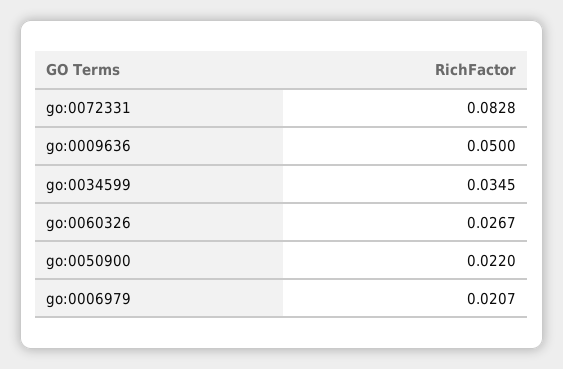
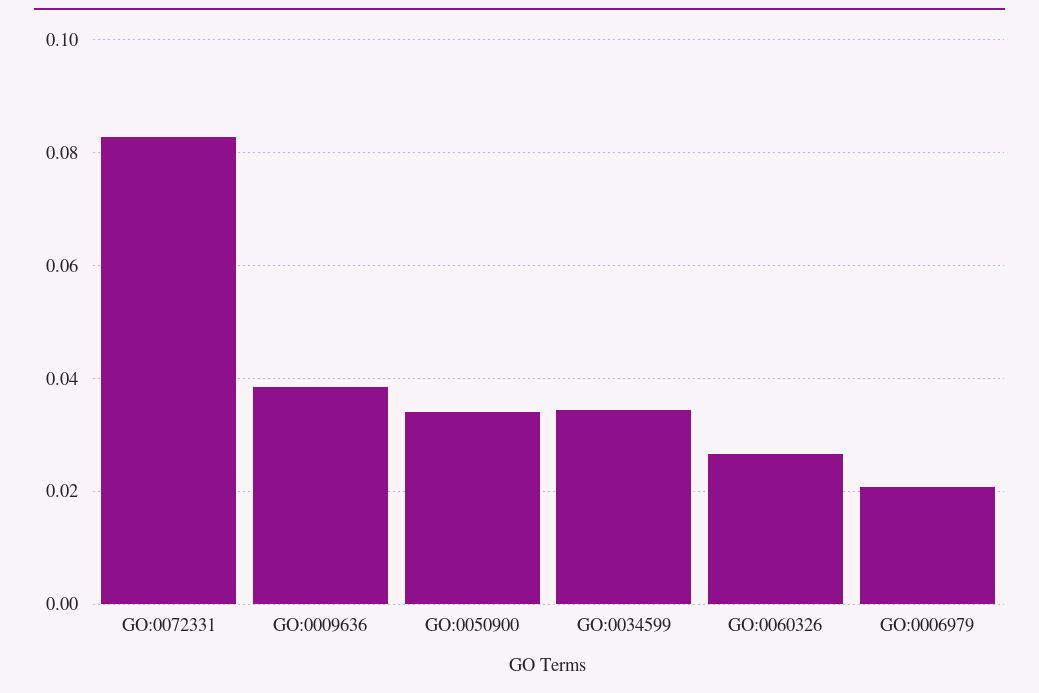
go:0009636: 0.05 -> 0.038
go:0050900: 0.022 -> 0.034

